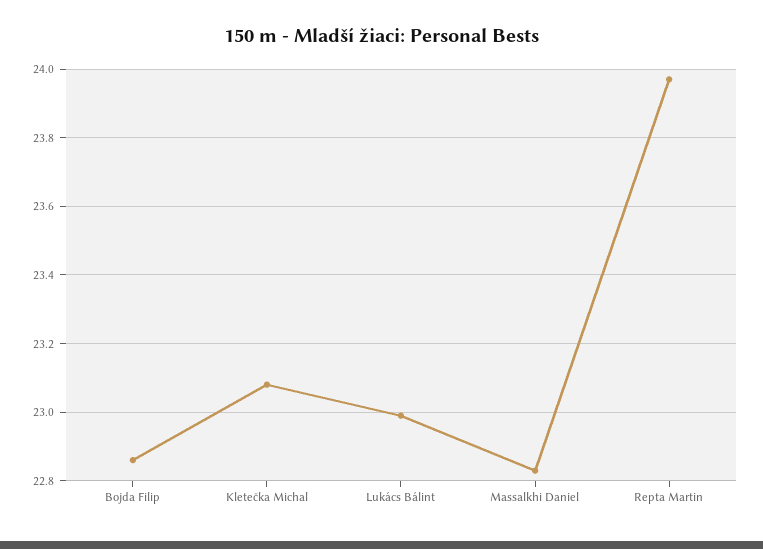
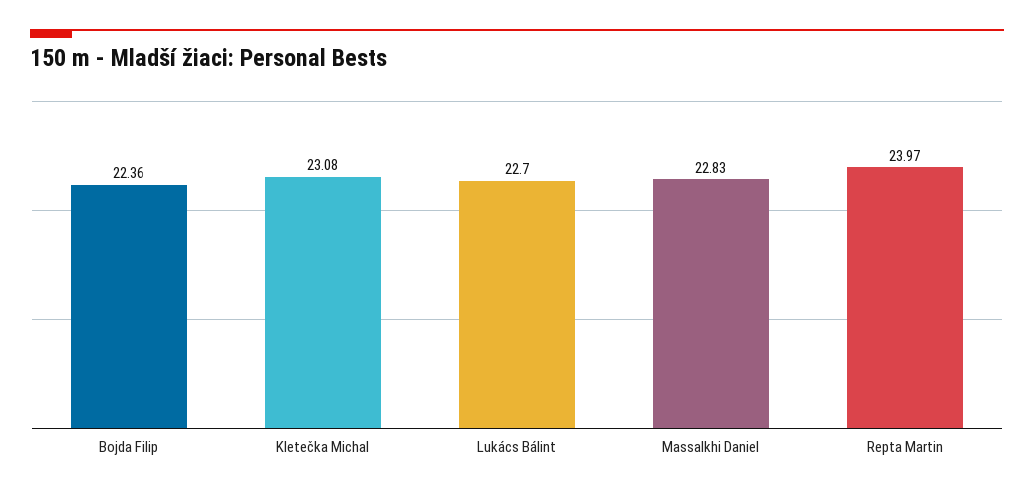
Bojda Filip: 22.85 -> 22.36
Lukács Bálint: 23 -> 22.7

